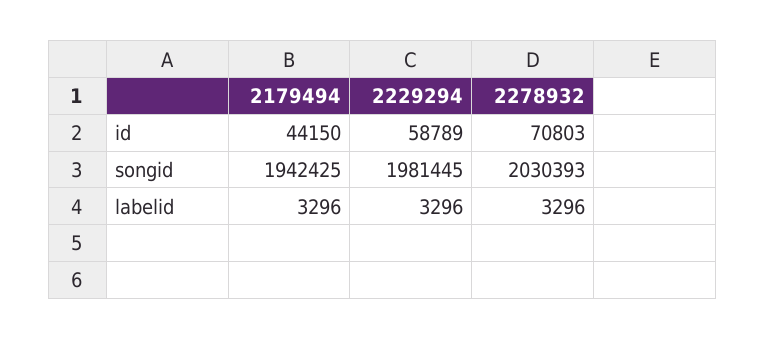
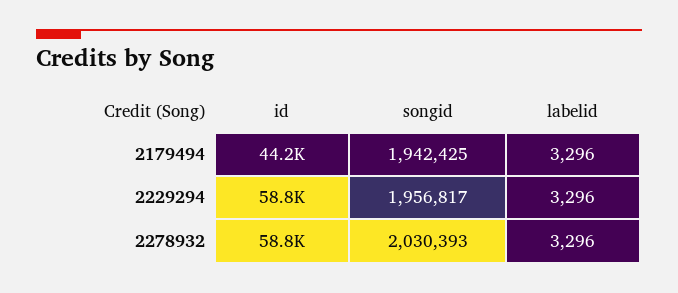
2278932, id: 70803 -> 58800
2229294, songid: 1981445 -> 1956817

